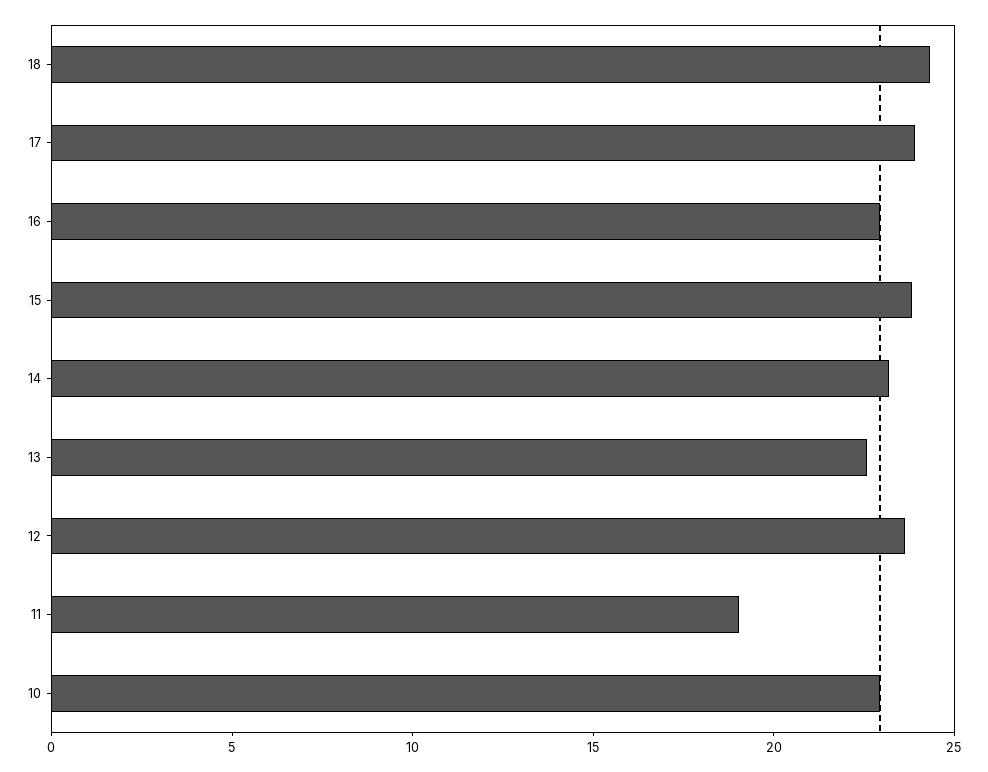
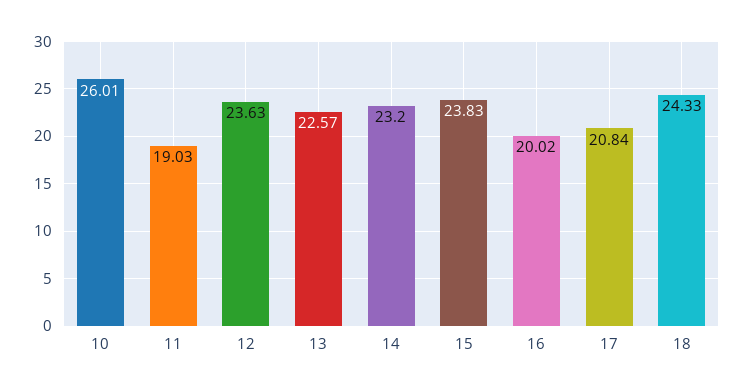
17: 24 -> 20.84
16: 23 -> 20.02
10: 23 -> 26.01

